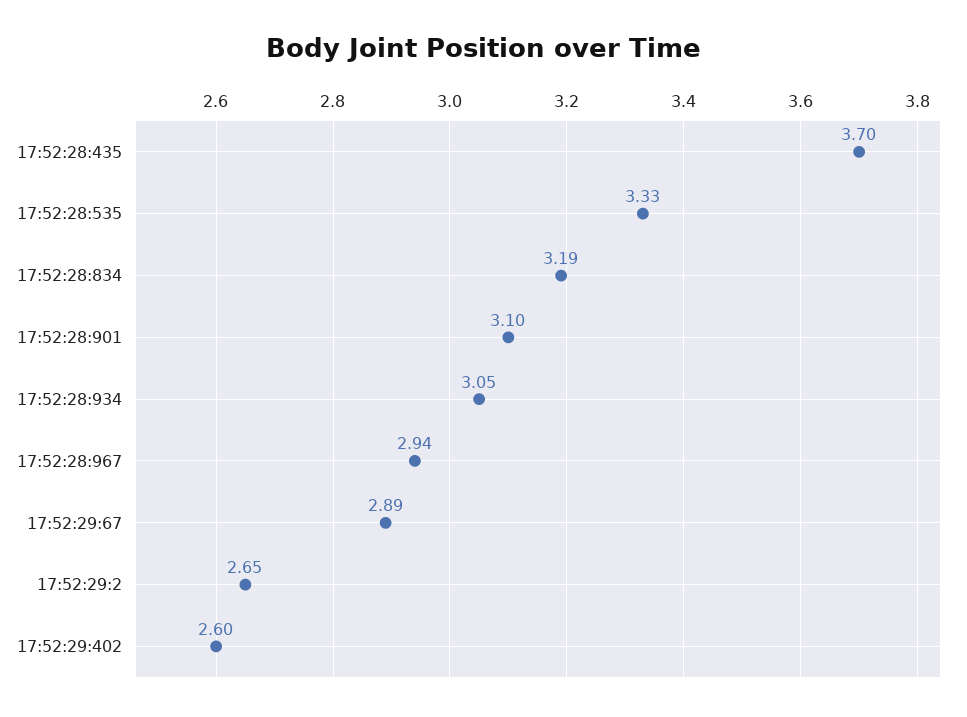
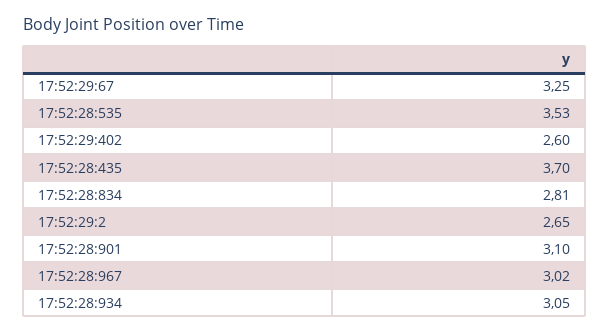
17:52:28:535: 3.33 -> 3.53
17:52:28:834: 3.19 -> 2.81
17:52:28:967: 2.94 -> 3.02
17:52:29:67: 2.89 -> 3.25

